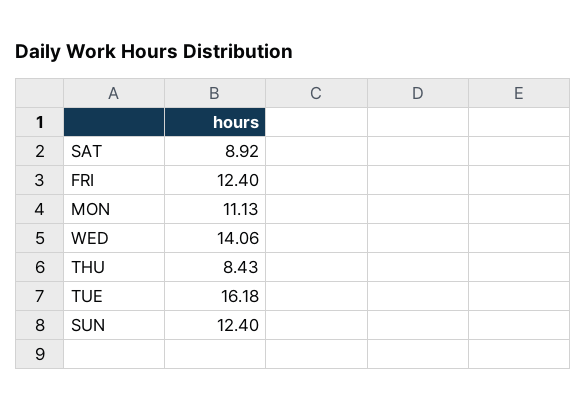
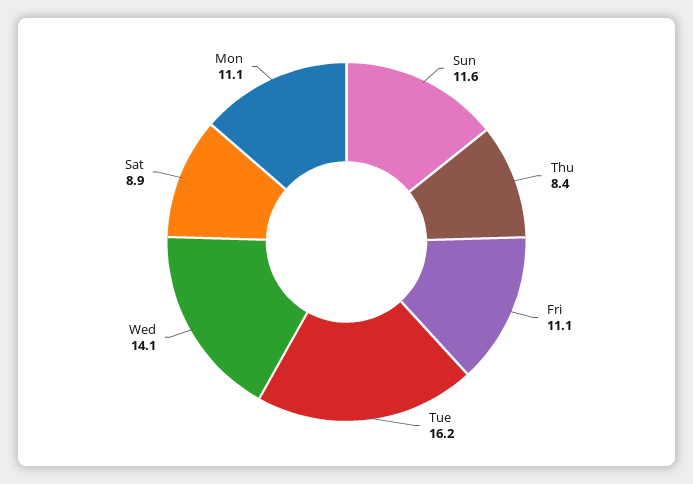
FRI: 12.4 -> 11.1
SUN: 12.4 -> 11.6

